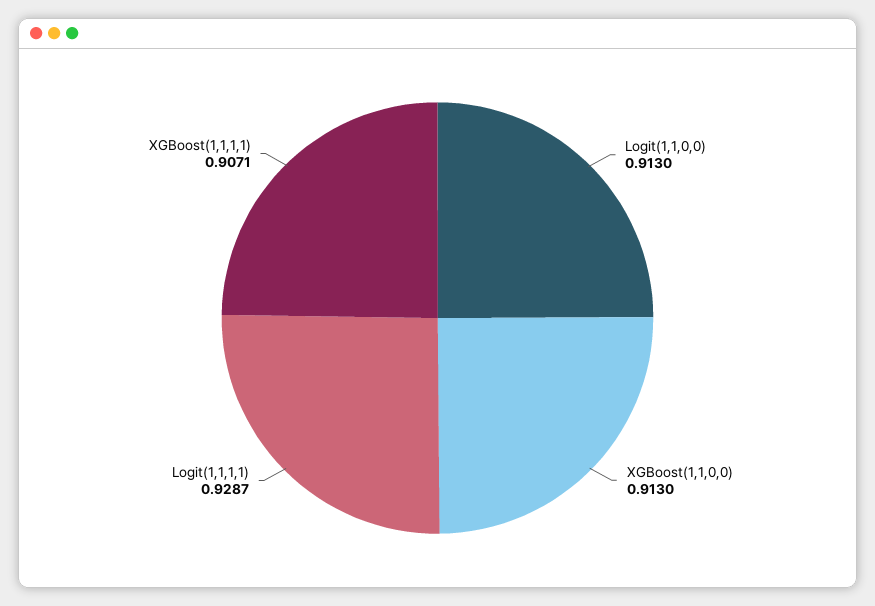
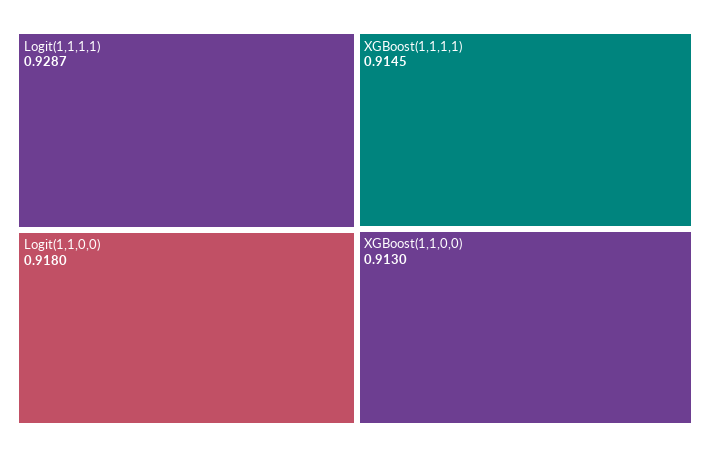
Logit(1,1,0,0): 0.913 -> 0.918
XGBoost(1,1,1,1): 0.9071 -> 0.9145

